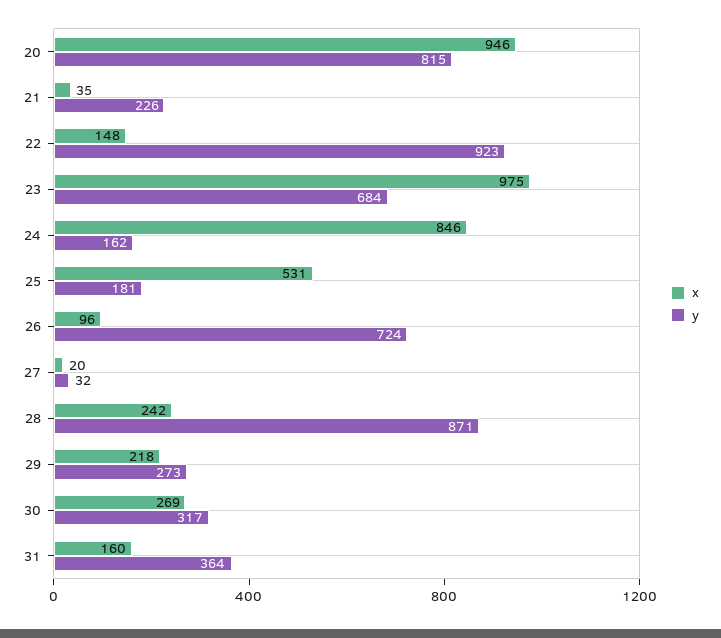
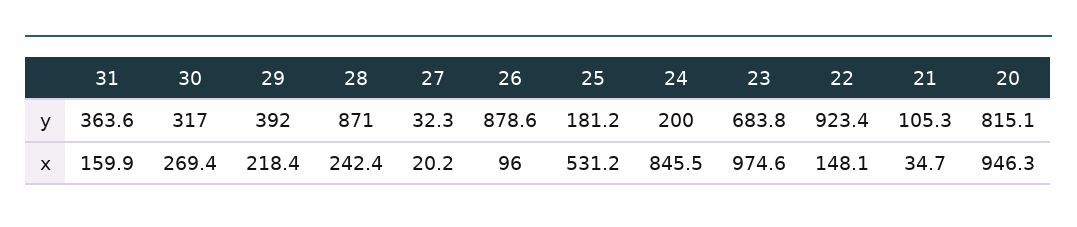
y, 21: 226 -> 105.3
y, 24: 162 -> 200
y, 26: 724 -> 878.6
y, 29: 273 -> 392

